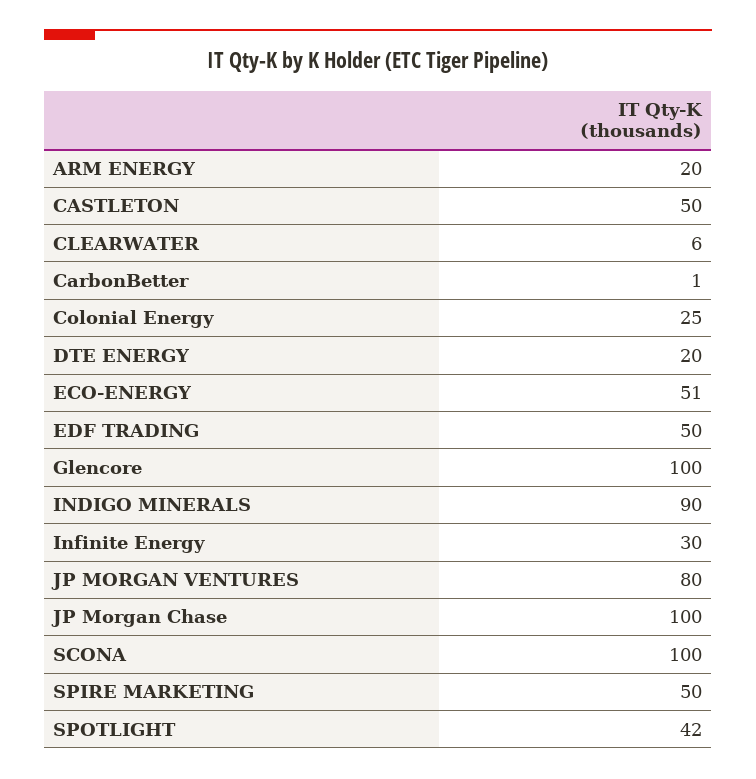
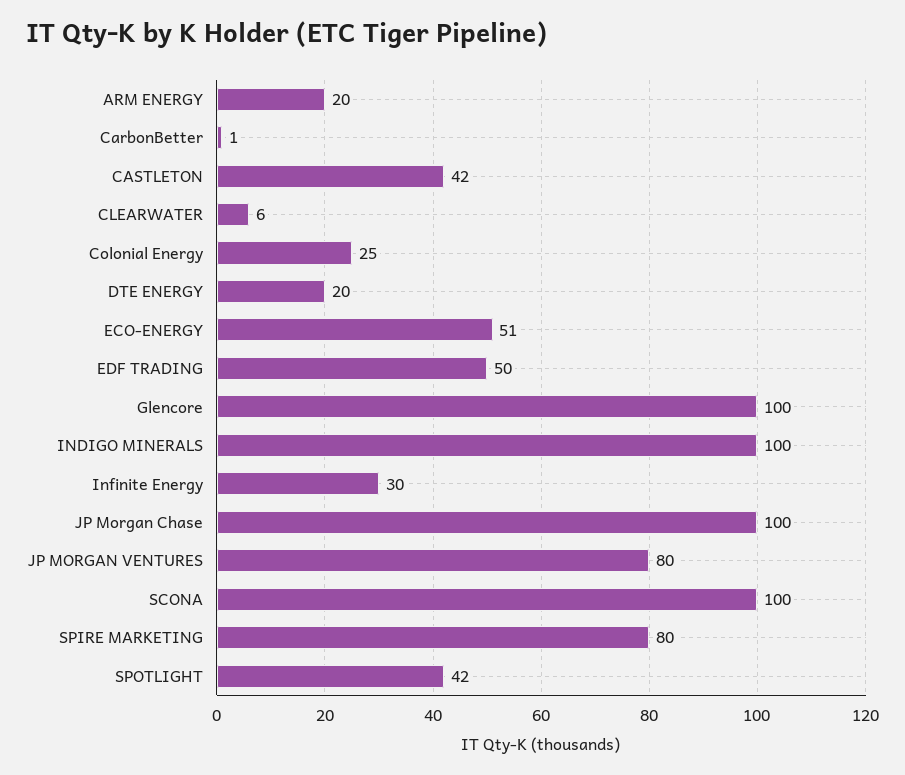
CASTLETON: 50 -> 42
INDIGO MINERALS: 90 -> 100
SPIRE MARKETING: 50 -> 80

